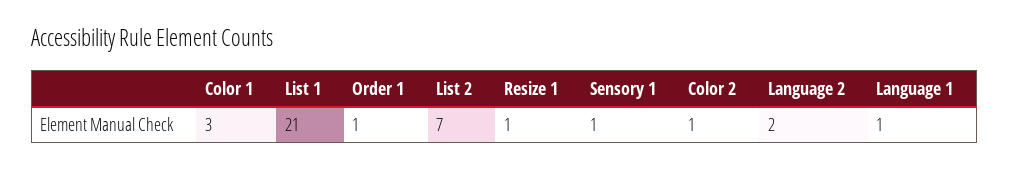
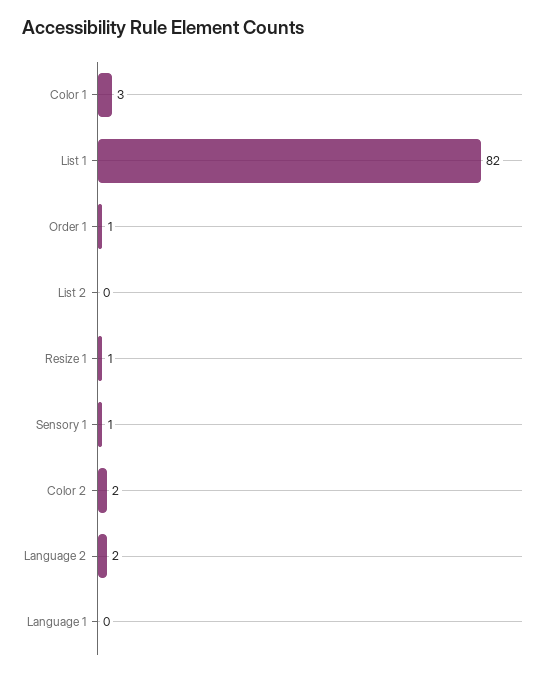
List 1: 21 -> 82
List 2: 7 -> 0
Color 2: 1 -> 2
Language 1: 1 -> 0

